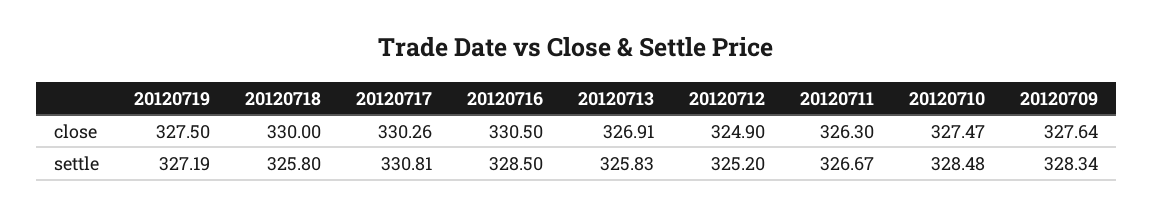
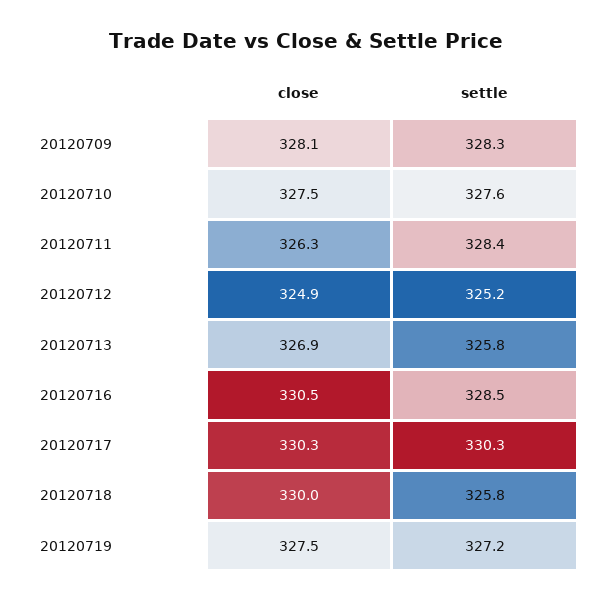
20120709, close: 327.64 -> 328.1
20120717, settle: 330.81 -> 330.3
20120711, settle: 326.67 -> 328.4
20120710, settle: 328.48 -> 327.6

